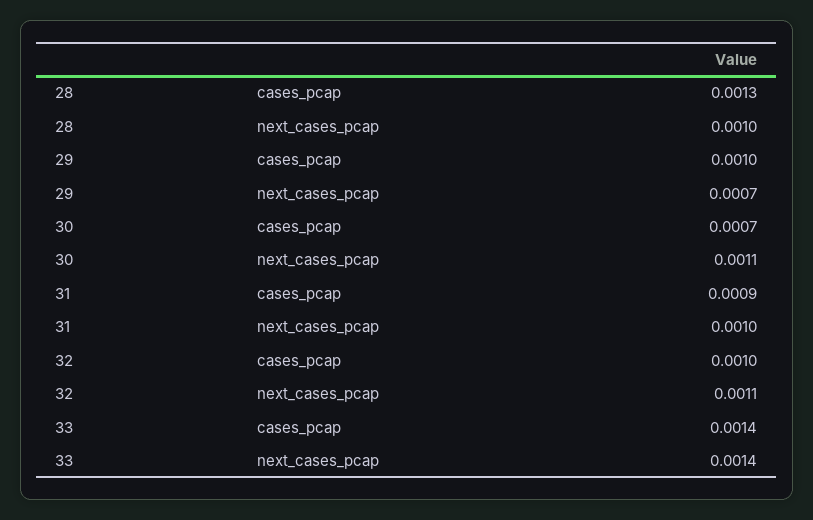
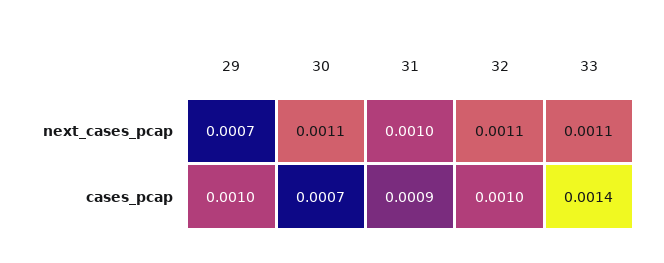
28, cases_pcap: 0.0013 -> none
28, next_cases_pcap: 0.001 -> none
33, next_cases_pcap: 0.0014 -> 0.0011

